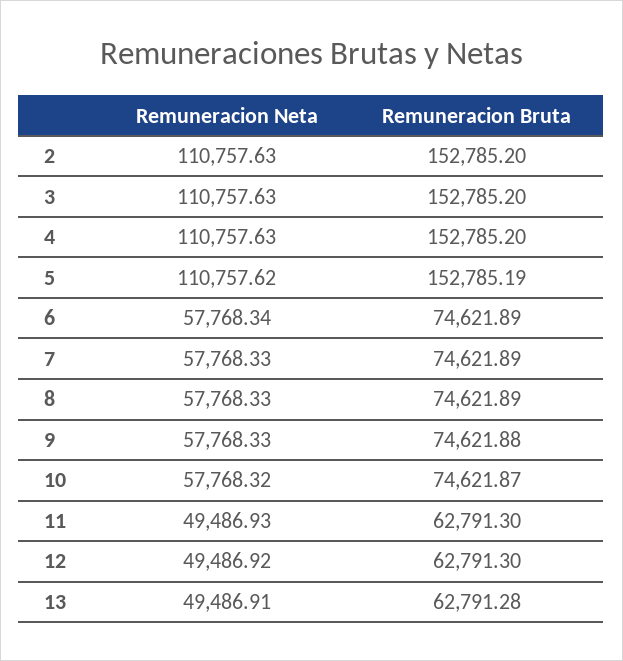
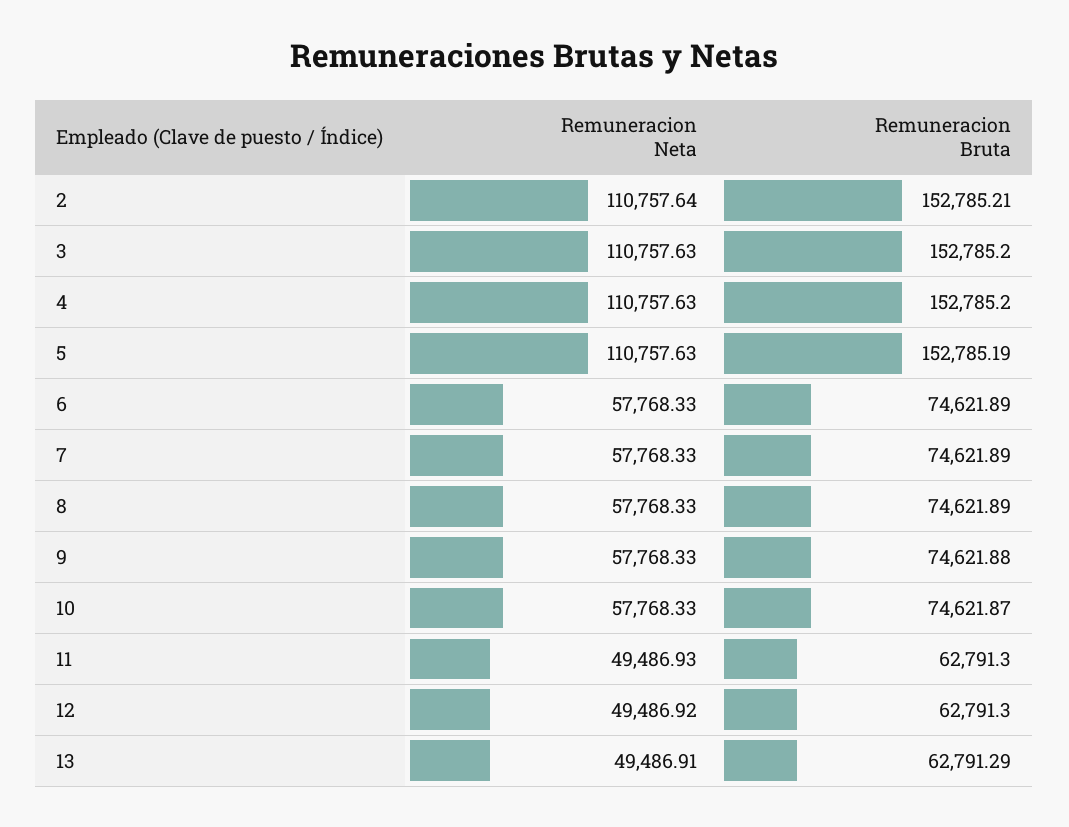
Remuneracion Neta, 2: 110757.63 -> 110757.64
Remuneracion Bruta, 2: 152785.2 -> 152785.21
Remuneracion Neta, 5: 110757.62 -> 110757.63
Remuneracion Neta, 6: 57768.34 -> 57768.33
Remuneracion Neta, 10: 57768.32 -> 57768.33
Remuneracion Bruta, 13: 62791.28 -> 62791.29

